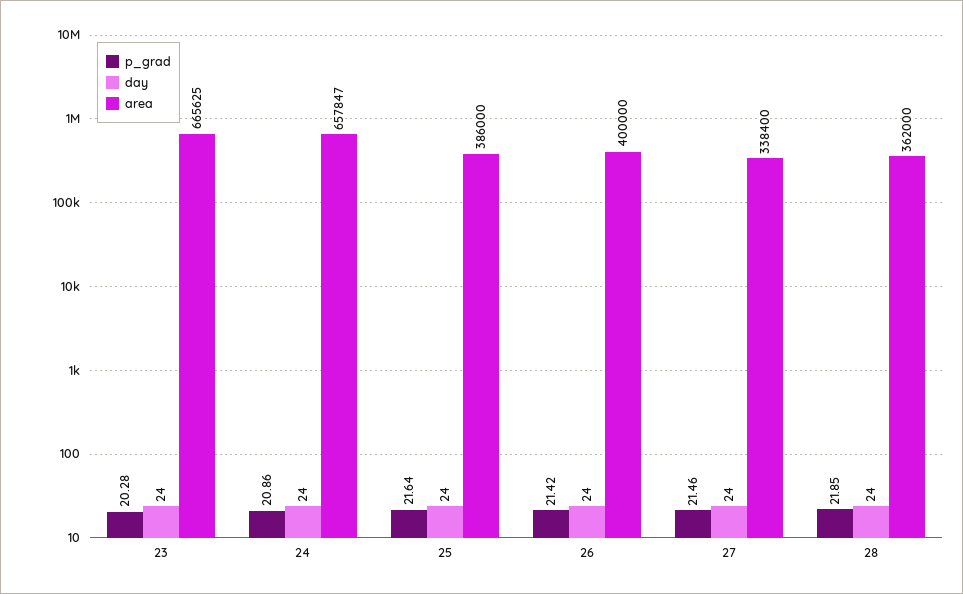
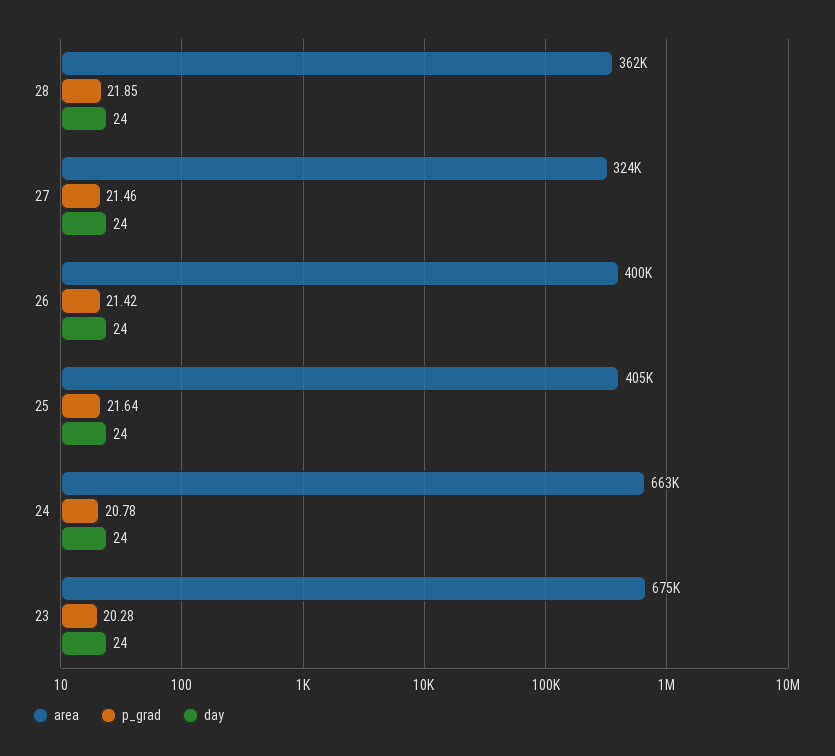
area, 23: 665625 -> 675000
p_grad, 24: 20.86 -> 20.78
area, 24: 657847 -> 663000
area, 25: 386000 -> 405000
area, 27: 338400 -> 324000

